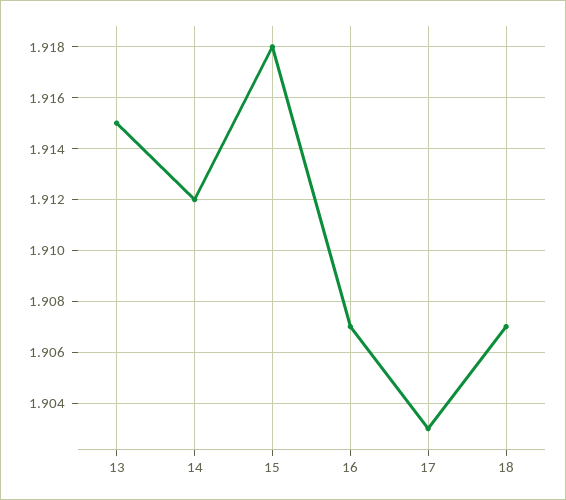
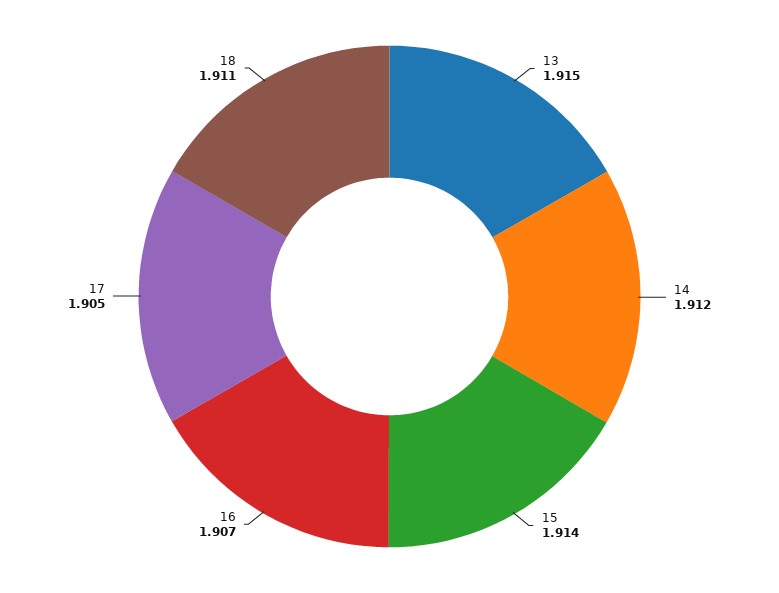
15: 1.918 -> 1.914
17: 1.903 -> 1.905
18: 1.907 -> 1.911

